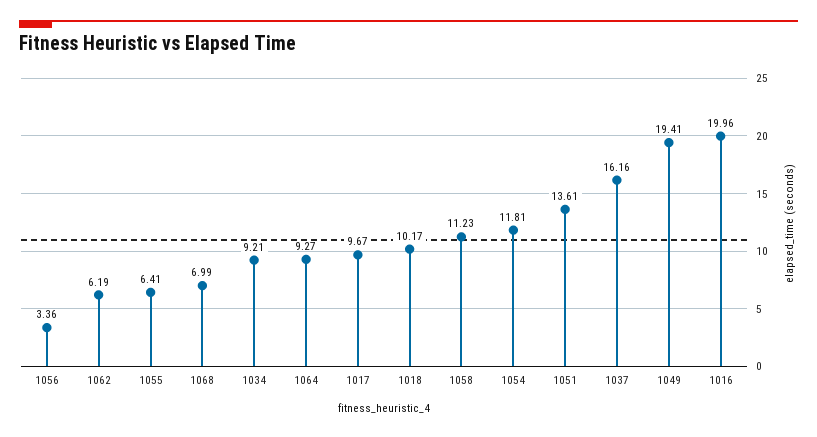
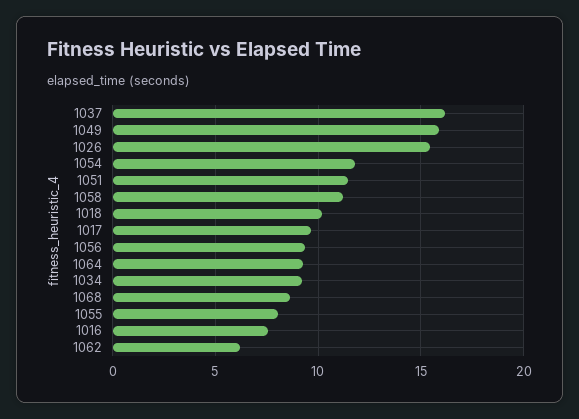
1056: 3.36 -> 9.5
1055: 6.41 -> 8
1068: 6.99 -> 8.5
1051: 13.61 -> 11.5
1049: 19.41 -> 16
1016: 19.96 -> 7.5
1026: none -> 15.5

